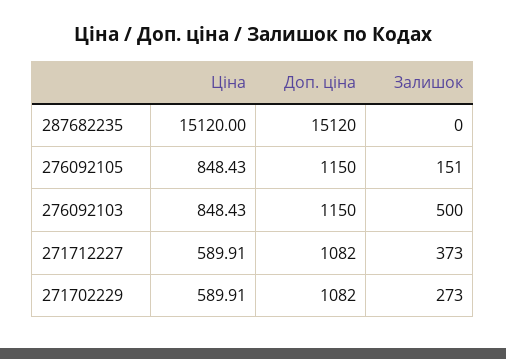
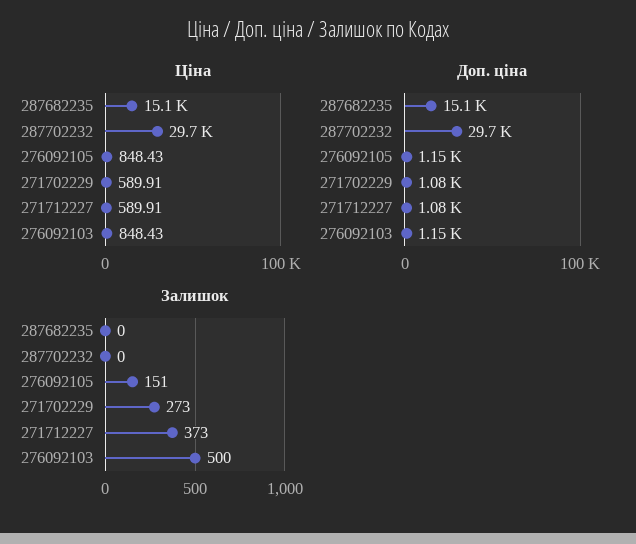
Ціна, 287702232: none -> 29700
Доп. ціна, 287702232: none -> 29700
Залишок, 287702232: none -> 0

